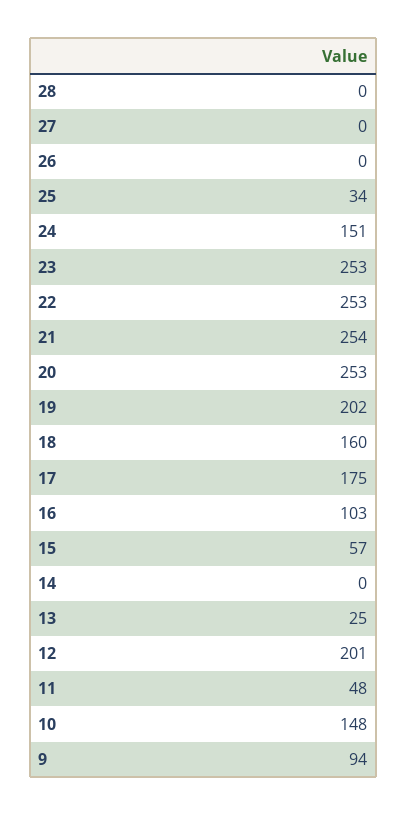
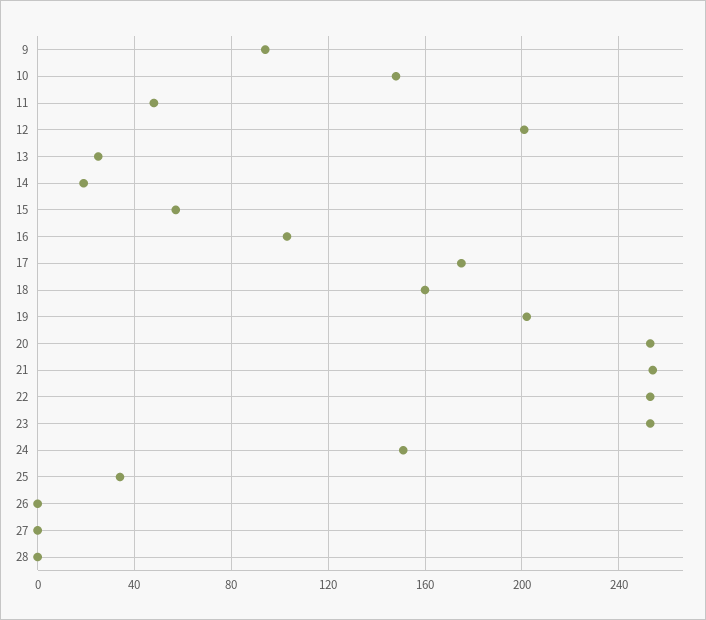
14: 0 -> 20

